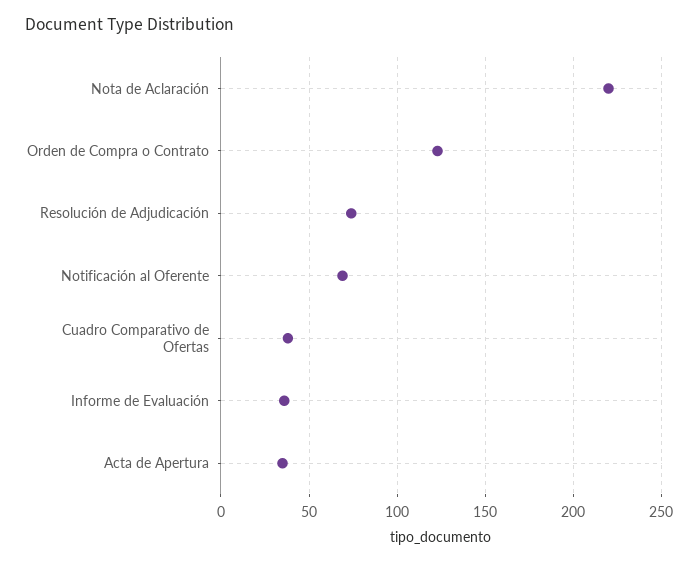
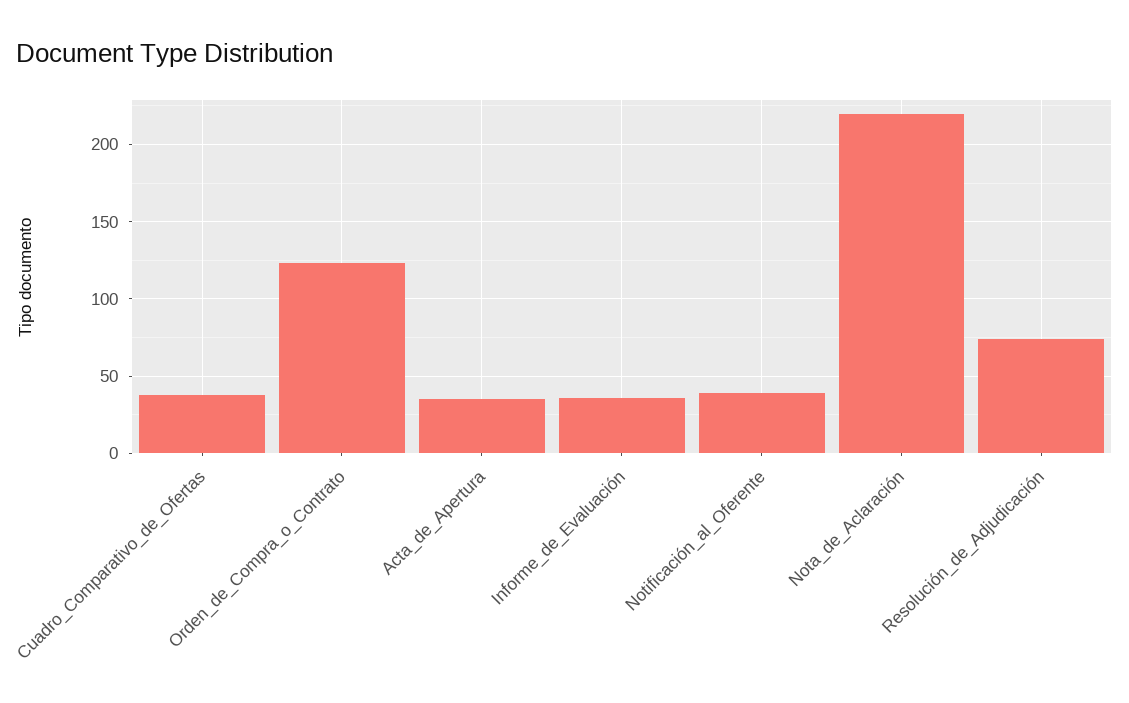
Notificación al Oferente: 70 -> 40

